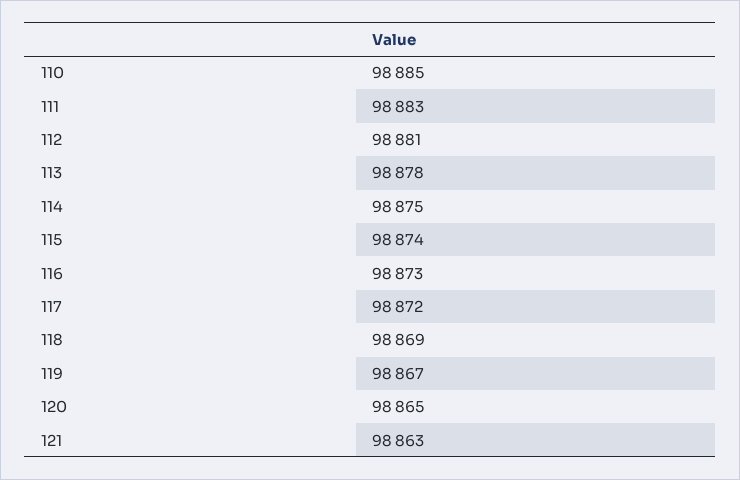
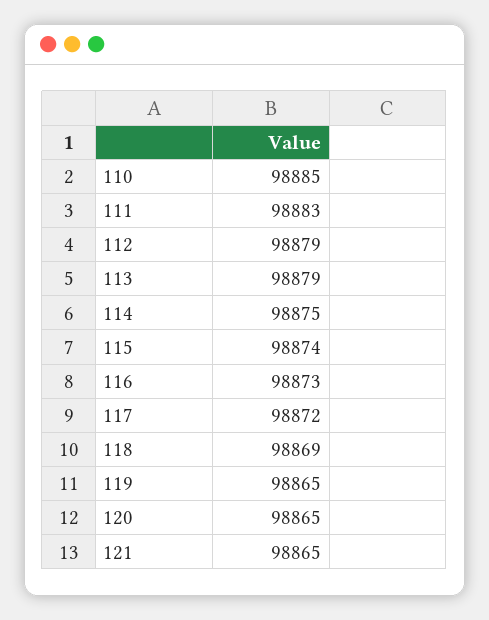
112: 98881 -> 98879
113: 98878 -> 98879
119: 98867 -> 98865
121: 98863 -> 98865

